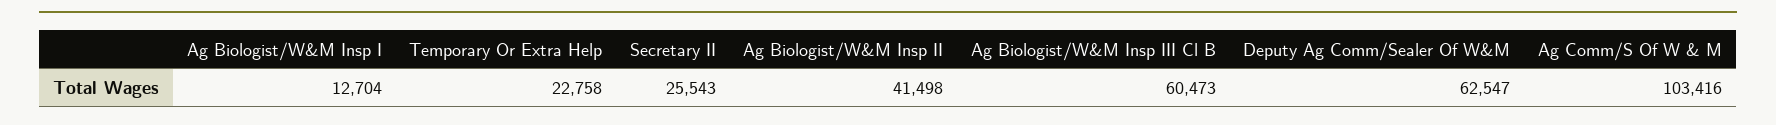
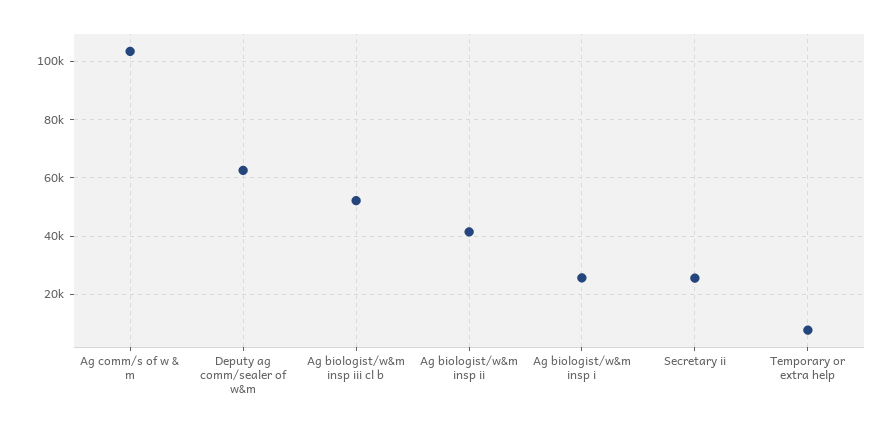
Ag Biologist/W&M Insp I: 12704 -> 25000
Temporary Or Extra Help: 22758 -> 7500
Ag Biologist/W&M Insp III Cl B: 60473 -> 52500

